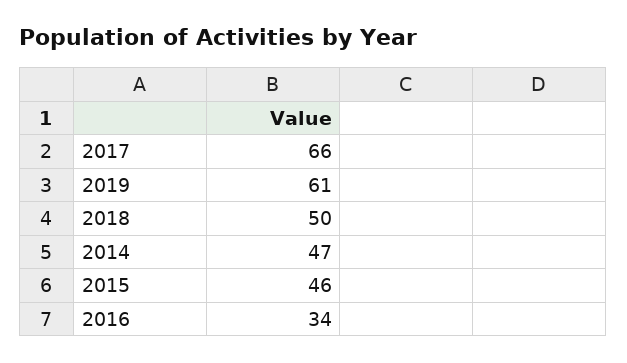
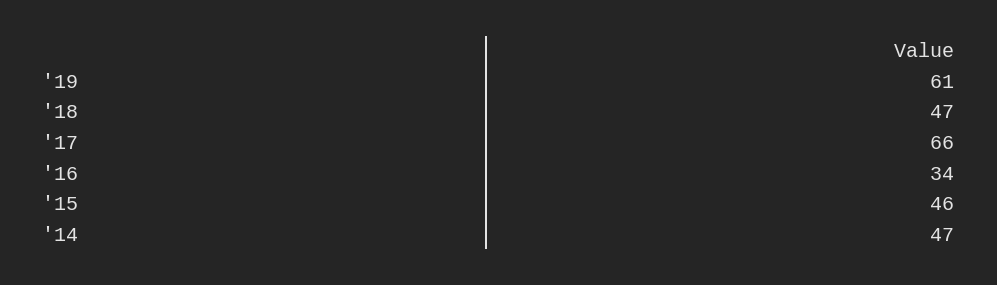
2018: 50 -> 47

